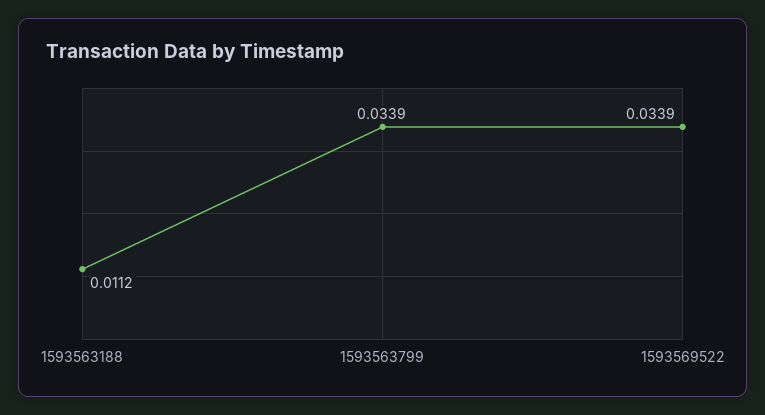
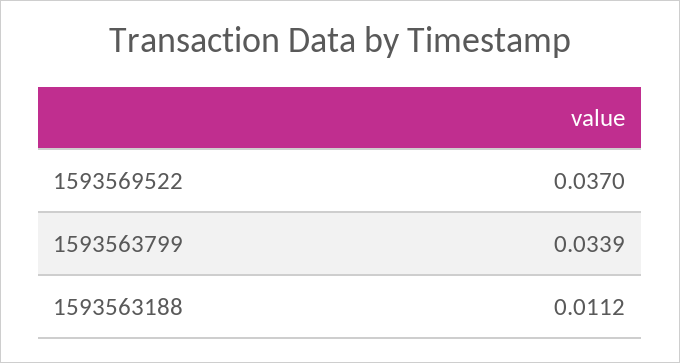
1593569522: 0.0339 -> 0.037

